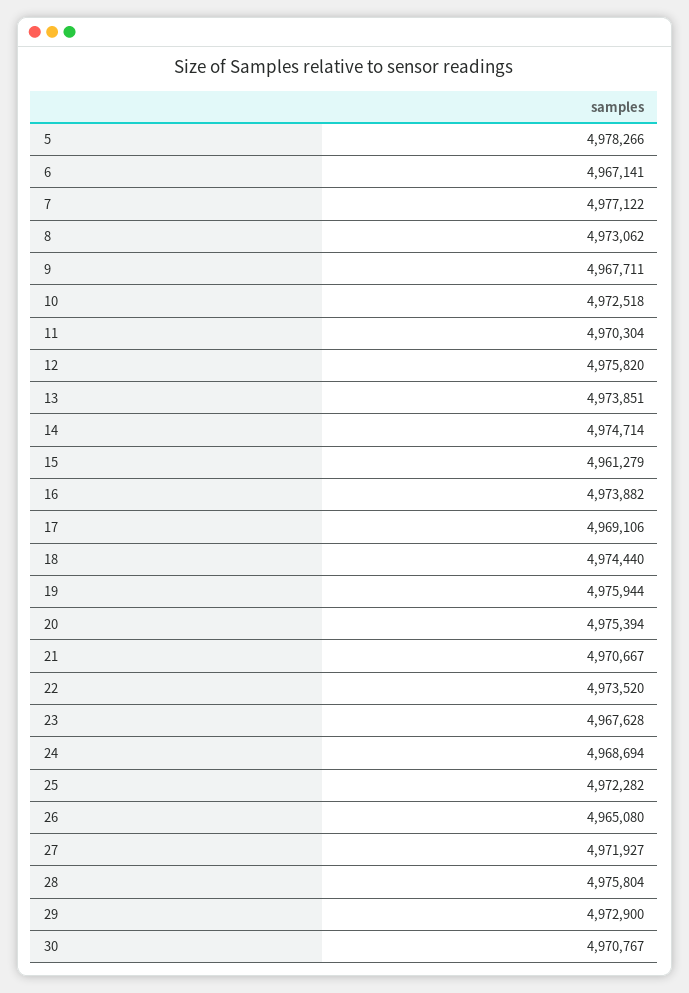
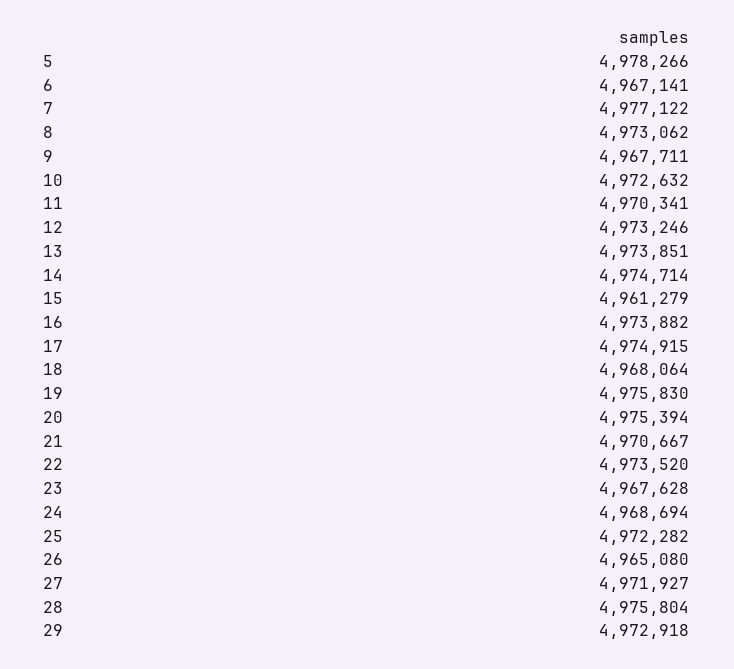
10: 4972518 -> 4972632
11: 4970304 -> 4970341
12: 4975820 -> 4973246
17: 4969106 -> 4974915
18: 4974440 -> 4968064
19: 4975944 -> 4975830
29: 4972900 -> 4972918
30: 4970767 -> none

